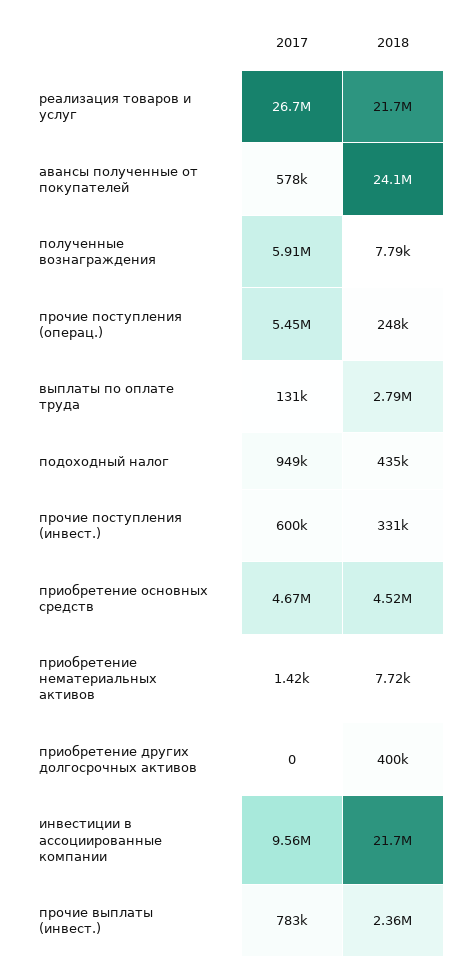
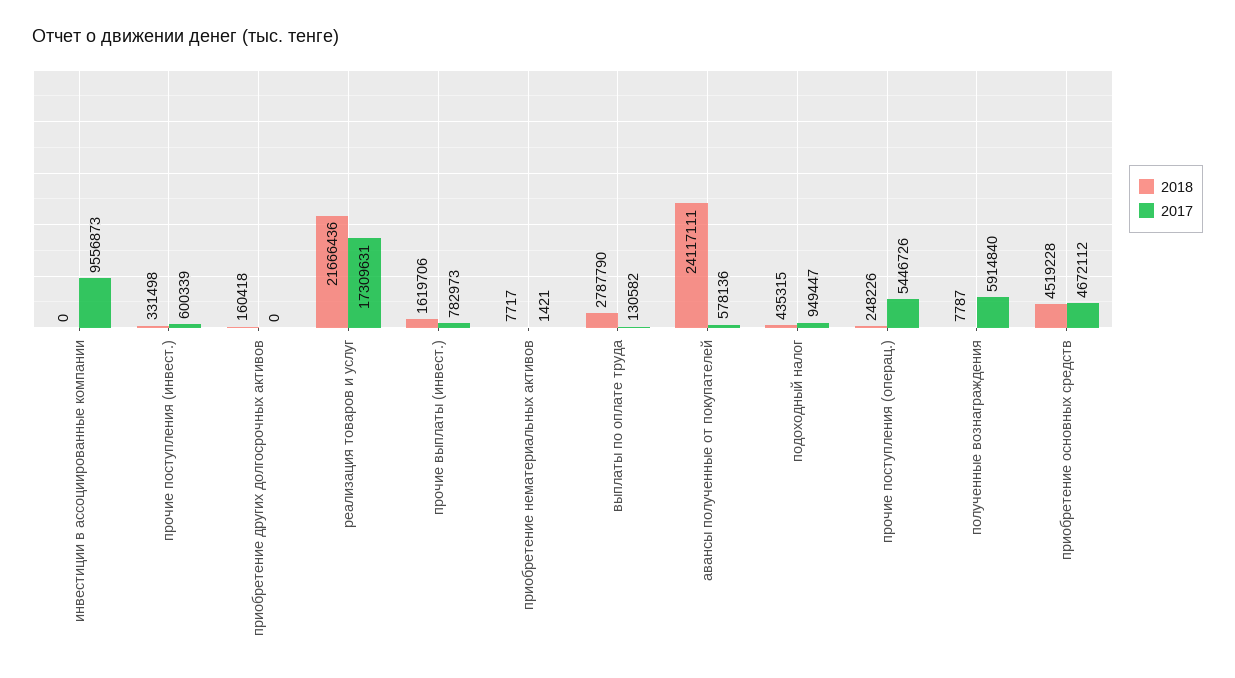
2017, реализация товаров и услуг: 26700000 -> 17309631
2018, приобретение других долгосрочных активов: 400000 -> 160418
2018, инвестиции в ассоциированные компании: 21700000 -> 0
2018, прочие выплаты (инвест.): 2360000 -> 1619706

